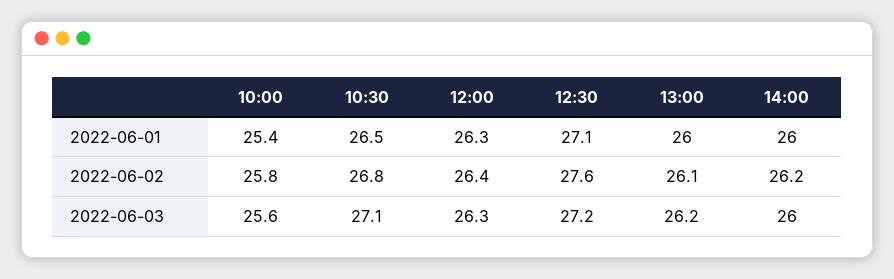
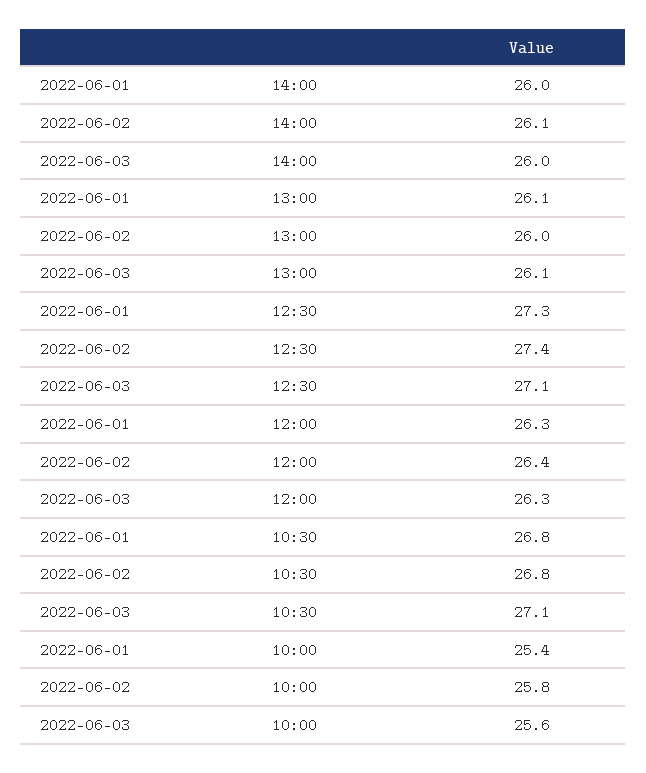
10:30, 2022-06-01: 26.5 -> 26.8
12:30, 2022-06-01: 27.1 -> 27.3
13:00, 2022-06-01: 26 -> 26.1
12:30, 2022-06-02: 27.6 -> 27.4
13:00, 2022-06-02: 26.1 -> 26
14:00, 2022-06-02: 26.2 -> 26.1
12:30, 2022-06-03: 27.2 -> 27.1
13:00, 2022-06-03: 26.2 -> 26.1

